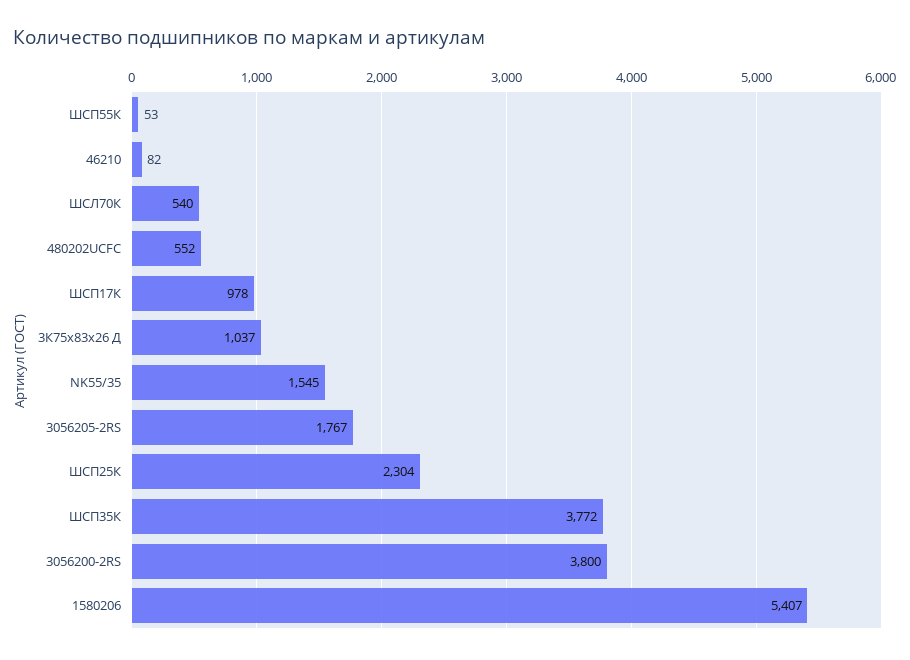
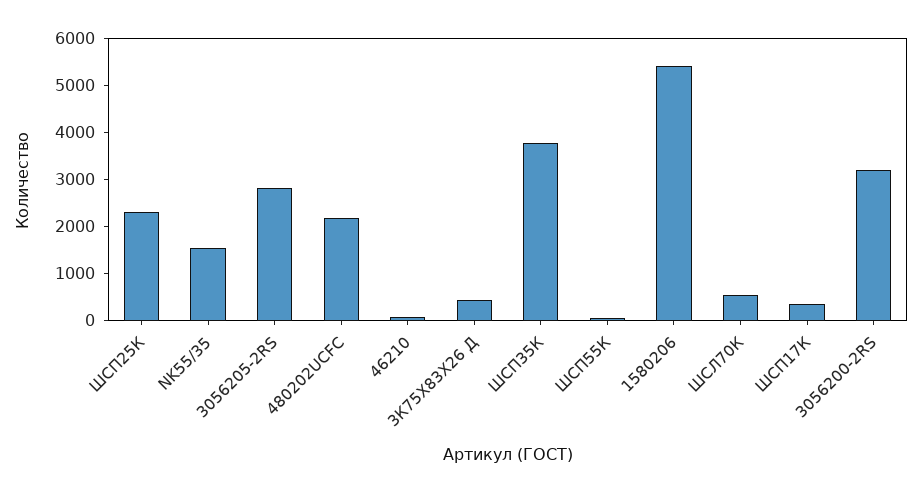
480202UCFC: 552 -> 2200
ШСП17К: 978 -> 400
3К75х83х26 Д: 1037 -> 400
3056205-2RS: 1767 -> 2800
3056200-2RS: 3800 -> 3200

